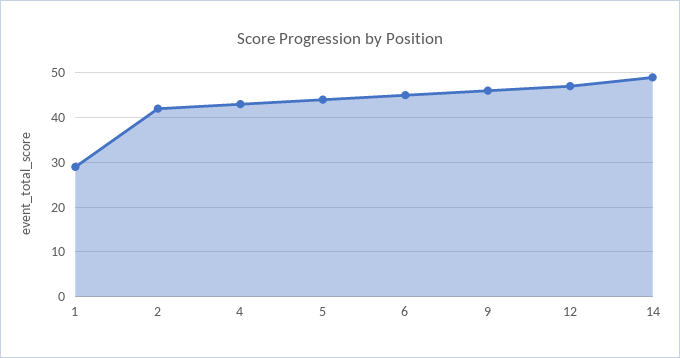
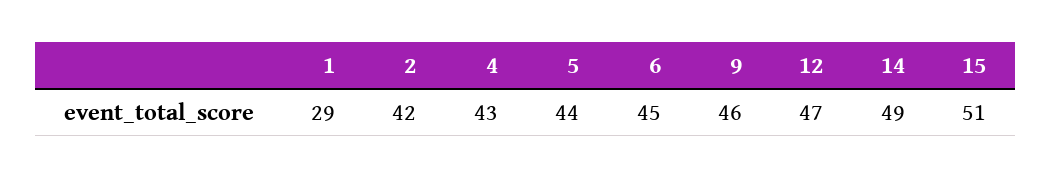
15: none -> 51

